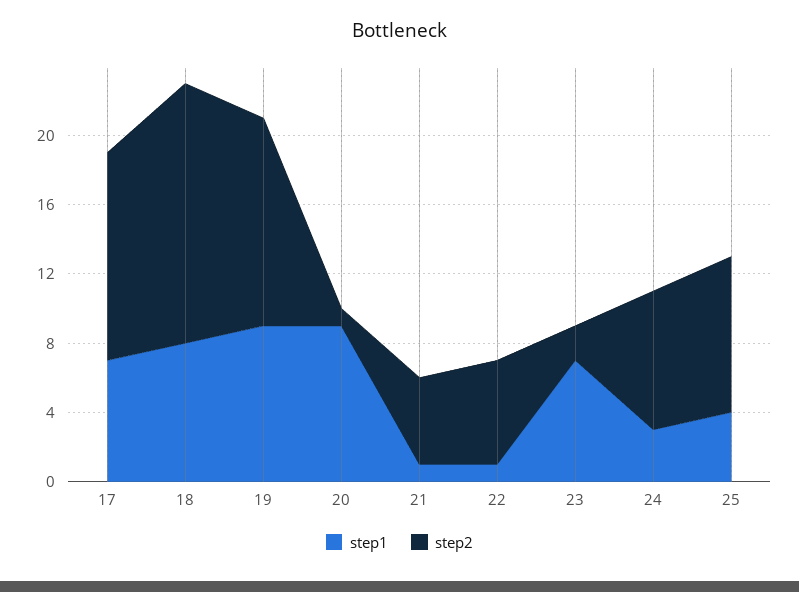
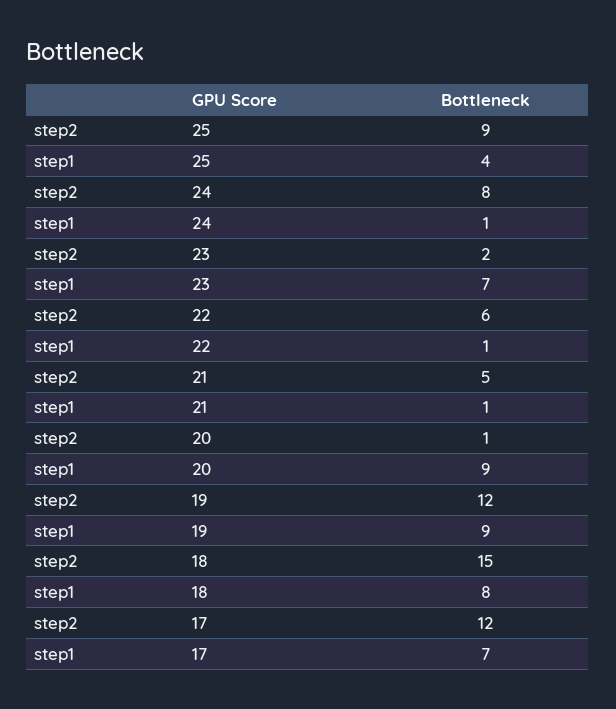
step1, 24: 3 -> 1

